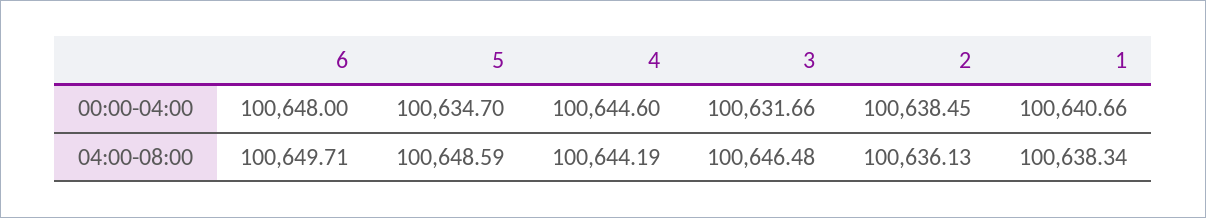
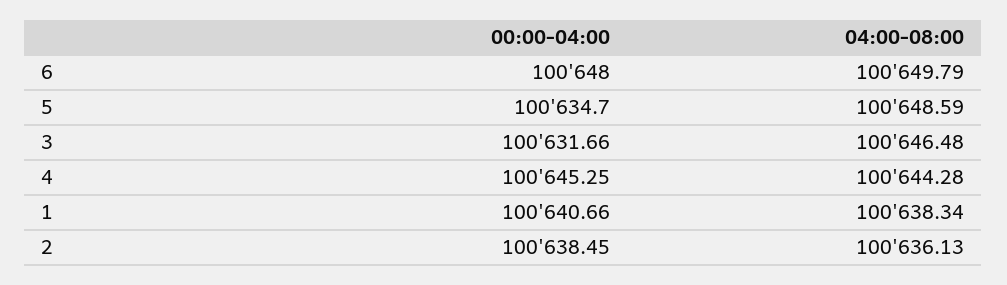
4, 00:00-04:00: 100644.6 -> 100645.25
6, 04:00-08:00: 100649.71 -> 100649.79
4, 04:00-08:00: 100644.19 -> 100644.28

